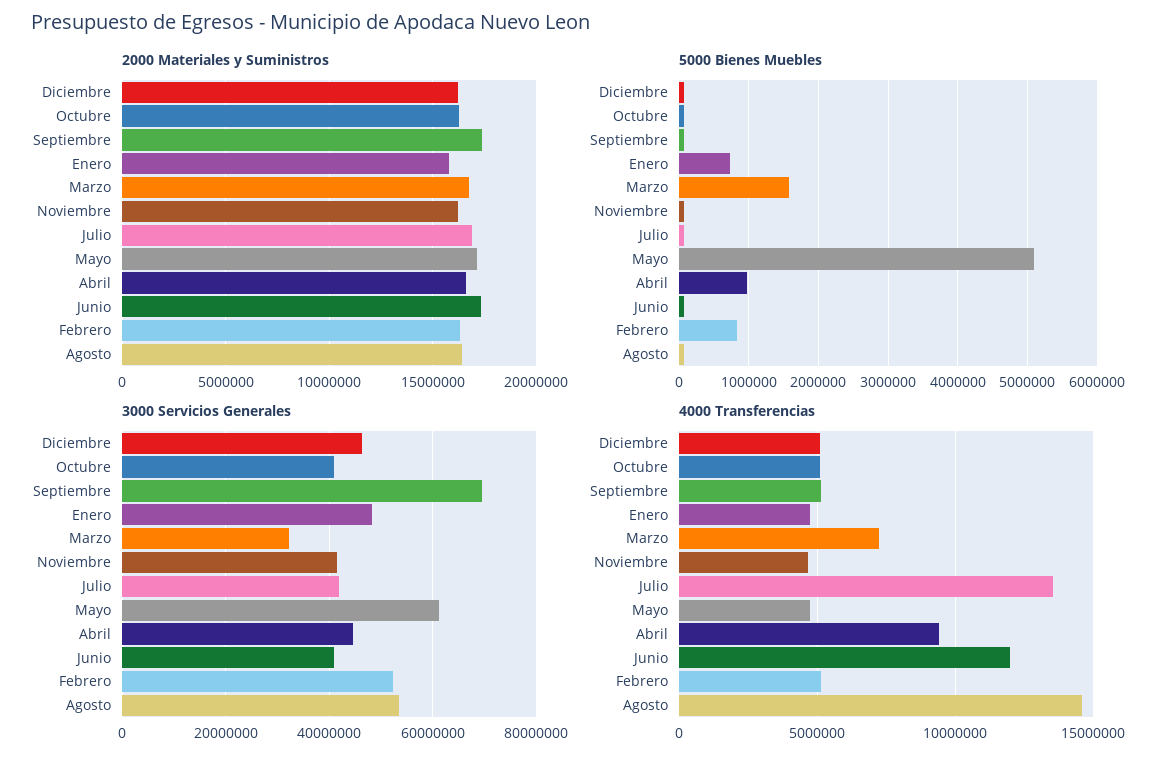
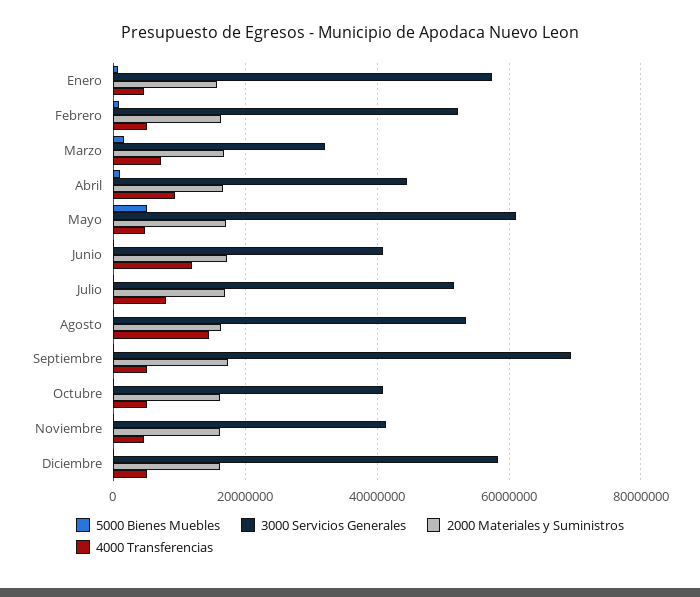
3000 Servicios Generales, Diciembre: 46000000 -> 58000000
3000 Servicios Generales, Enero: 48000000 -> 58000000
3000 Servicios Generales, Julio: 42000000 -> 52000000
4000 Transferencias, Julio: 13500000 -> 8000000

